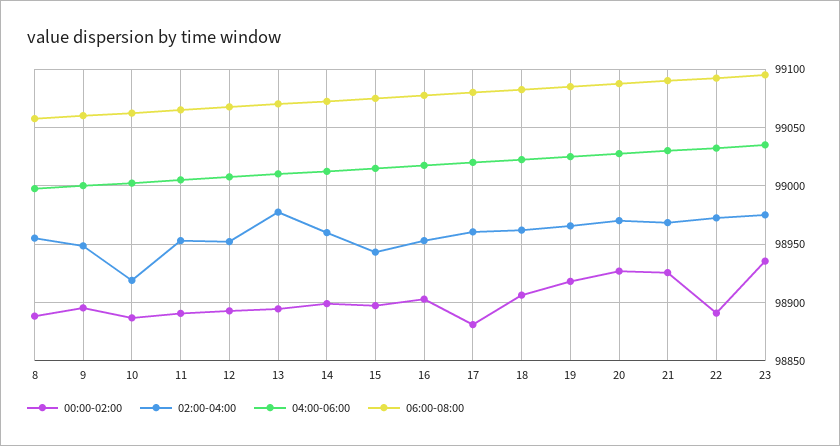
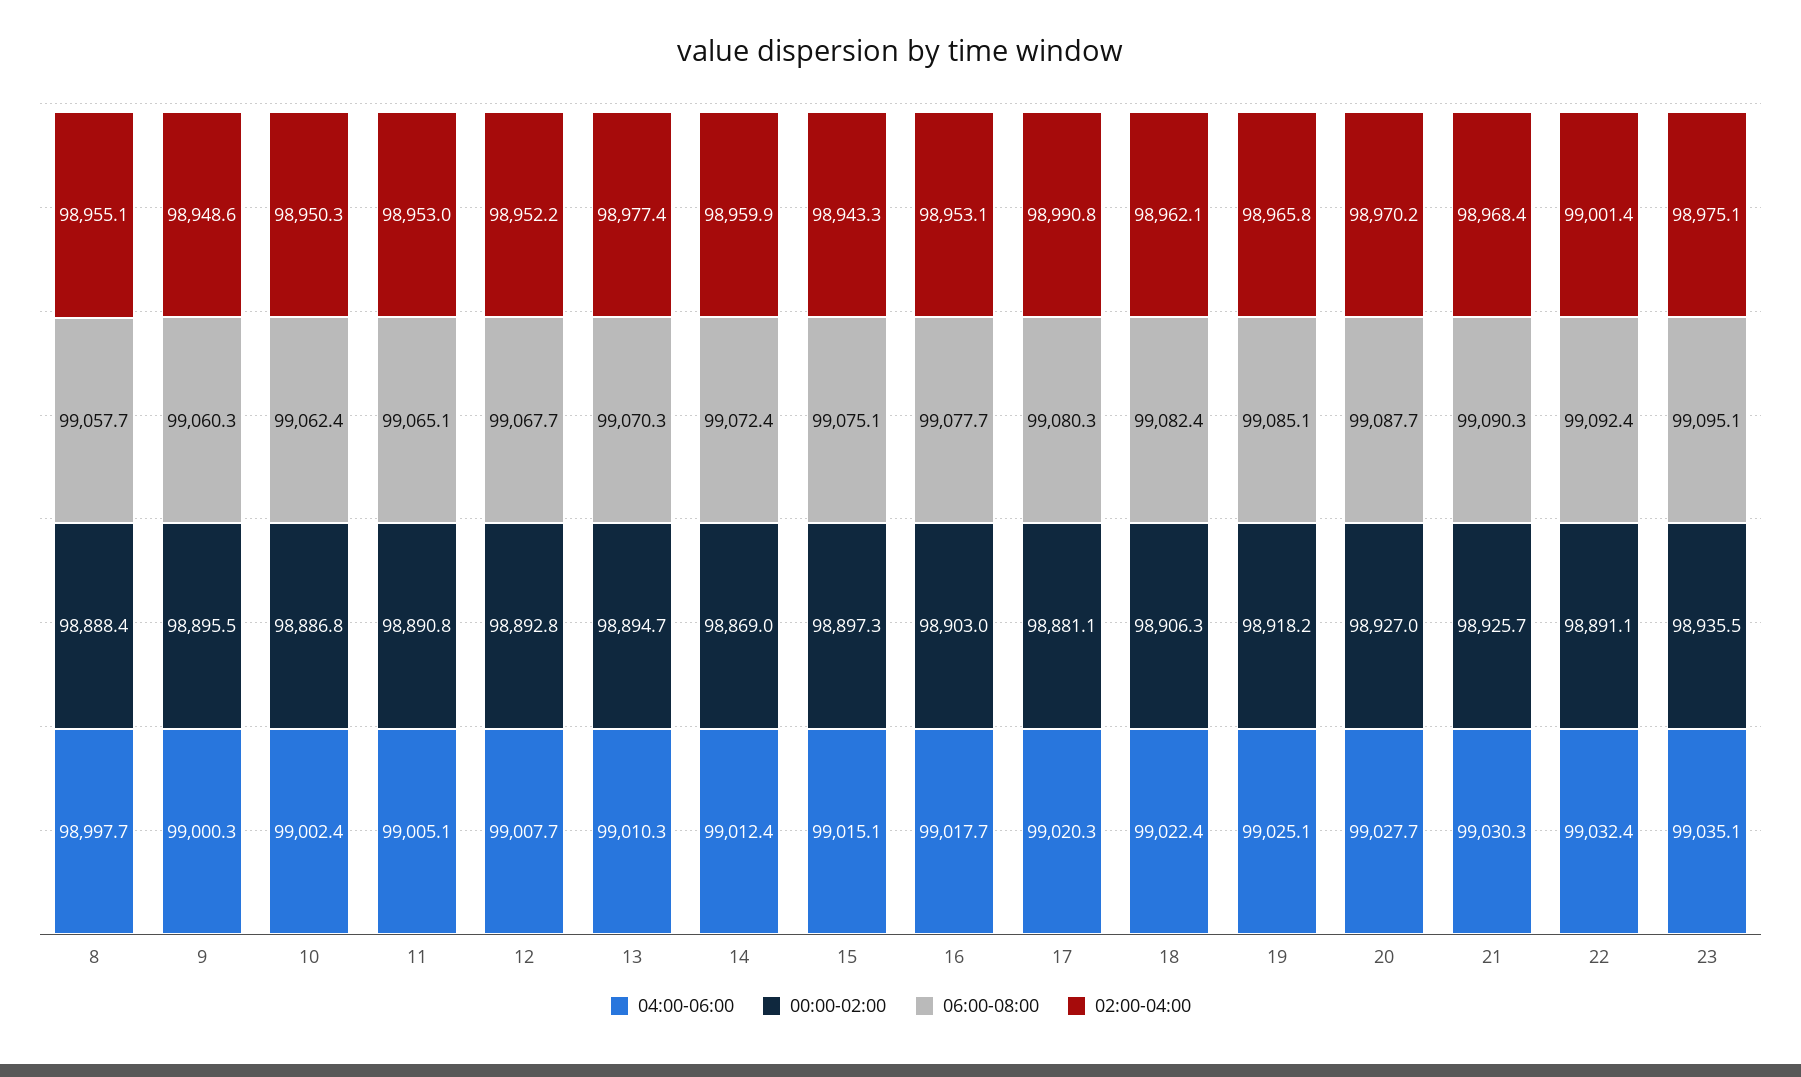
02:00-04:00, 10: 98920 -> 98950.3
00:00-02:00, 14: 98900 -> 98869
02:00-04:00, 17: 98960 -> 98990.8
02:00-04:00, 22: 98970 -> 99001.4

